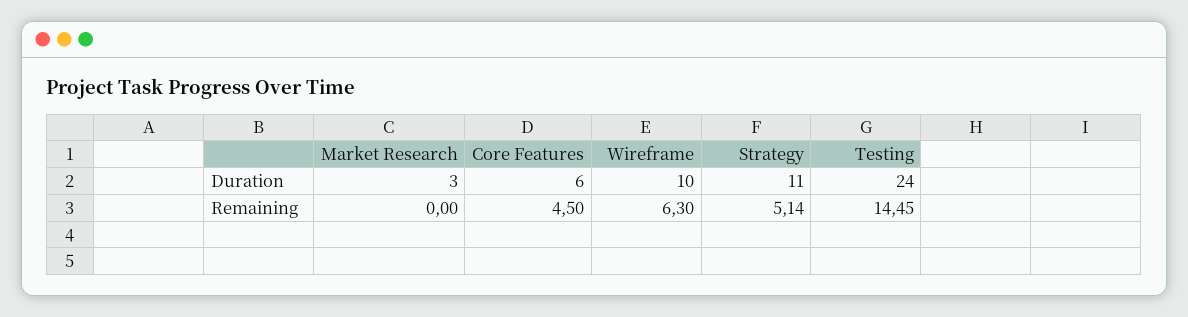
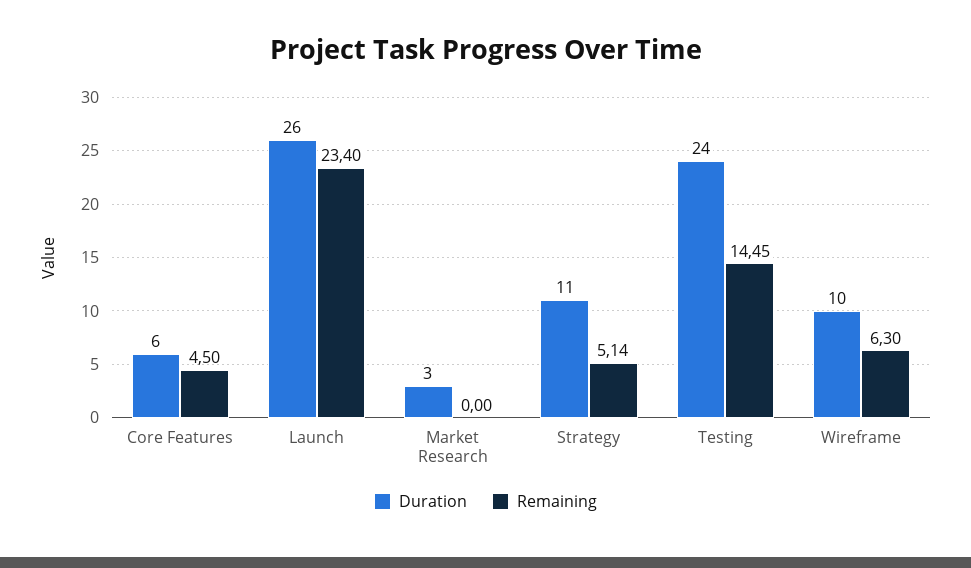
Duration, Launch: none -> 26
Remaining, Launch: none -> 23.4

